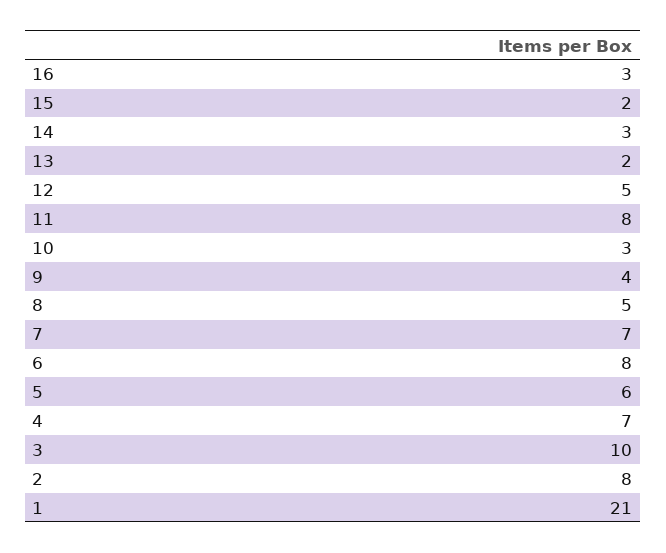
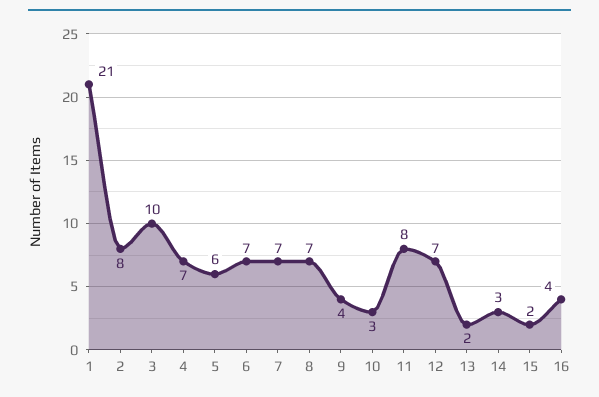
16: 3 -> 4
12: 5 -> 7
8: 5 -> 7
6: 8 -> 7

